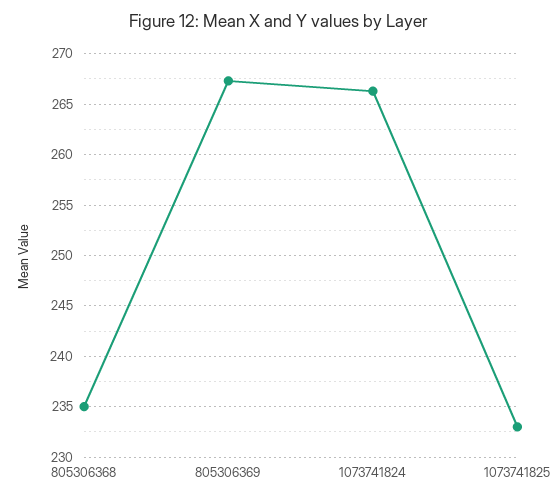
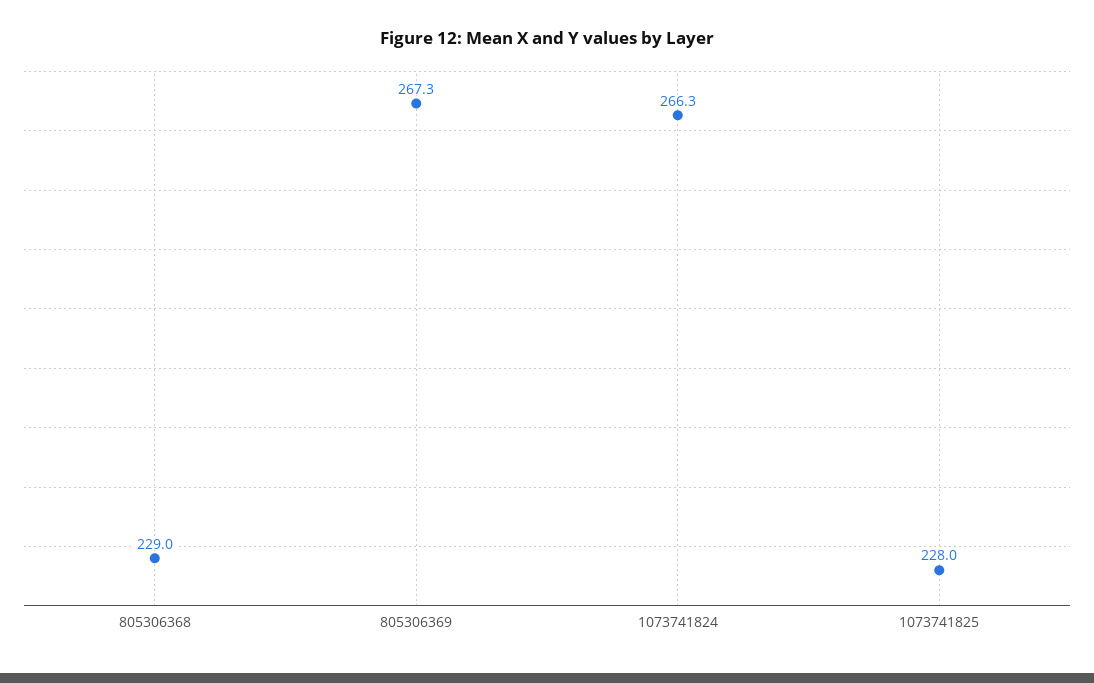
805306368: 235 -> 229
1073741825: 233 -> 228

